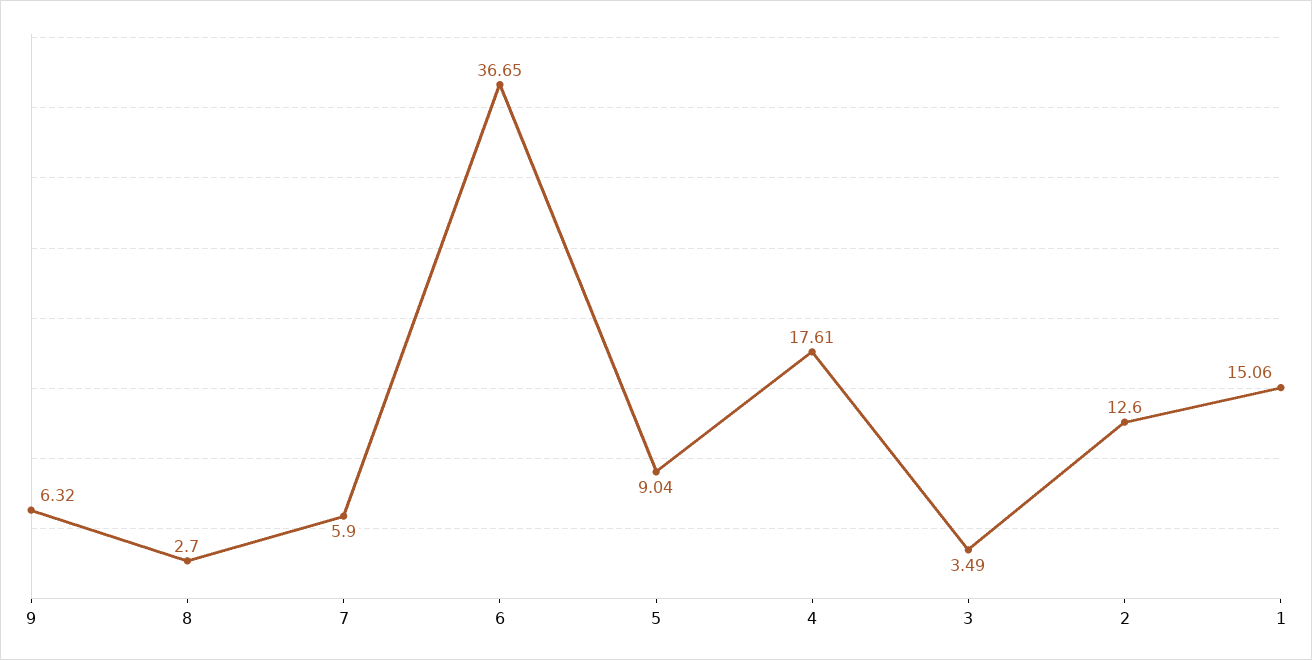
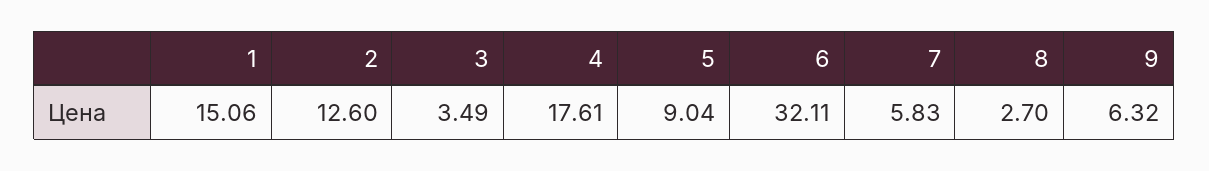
7: 5.9 -> 5.83
6: 36.65 -> 32.11

